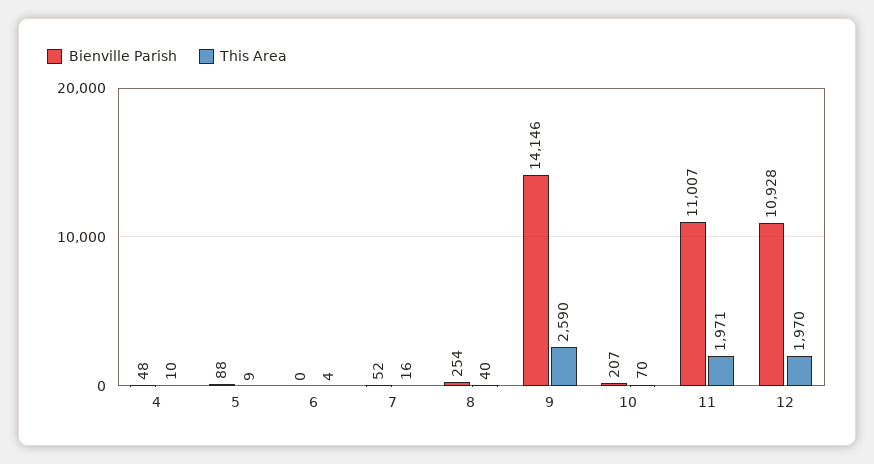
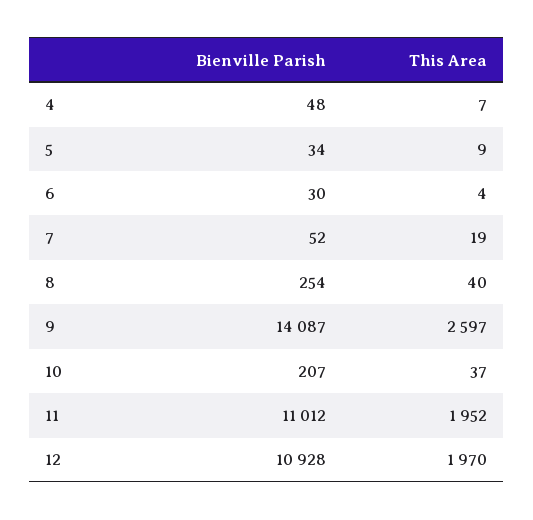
This Area, 4: 10 -> 7
Bienville Parish, 5: 88 -> 34
Bienville Parish, 6: 0 -> 30
This Area, 7: 16 -> 19
Bienville Parish, 9: 14146 -> 14087
This Area, 9: 2590 -> 2597
This Area, 10: 70 -> 37
Bienville Parish, 11: 11007 -> 11012
This Area, 11: 1971 -> 1952

